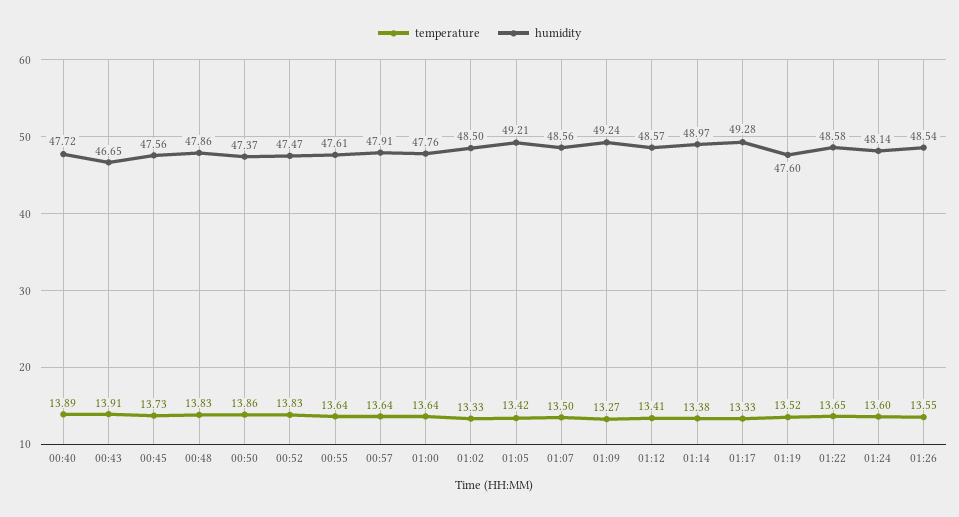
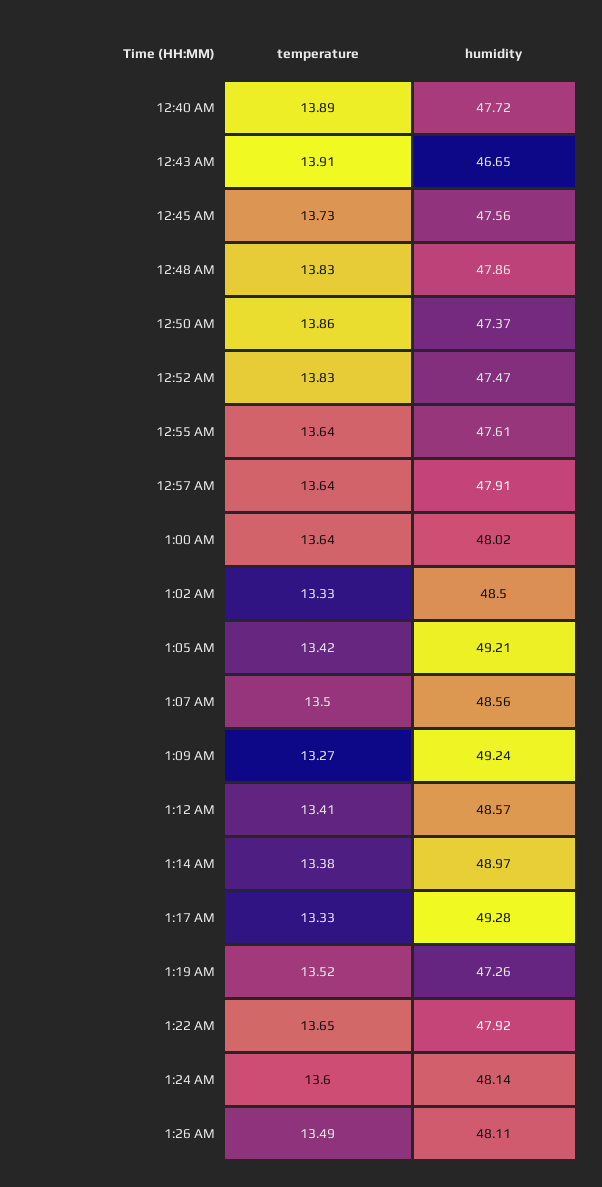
humidity, 01:00: 47.76 -> 48.02
humidity, 01:19: 47.6 -> 47.26
humidity, 01:22: 48.58 -> 47.92
temperature, 01:26: 13.55 -> 13.49
humidity, 01:26: 48.54 -> 48.11

